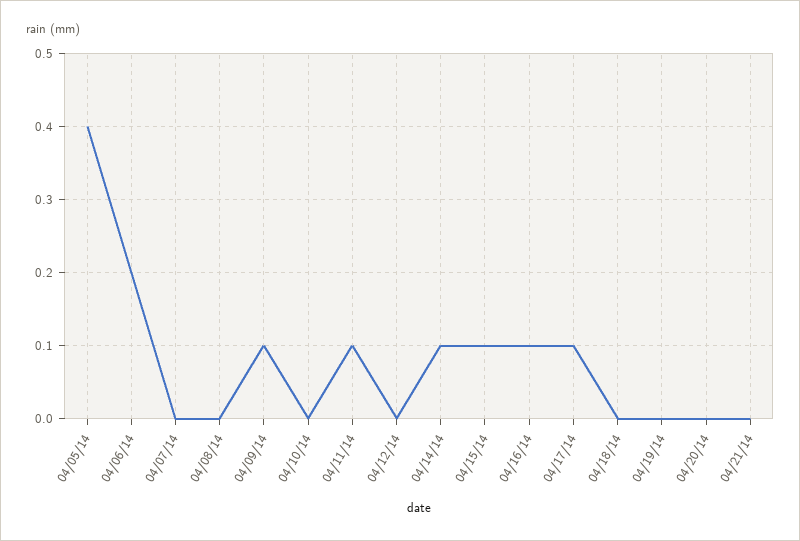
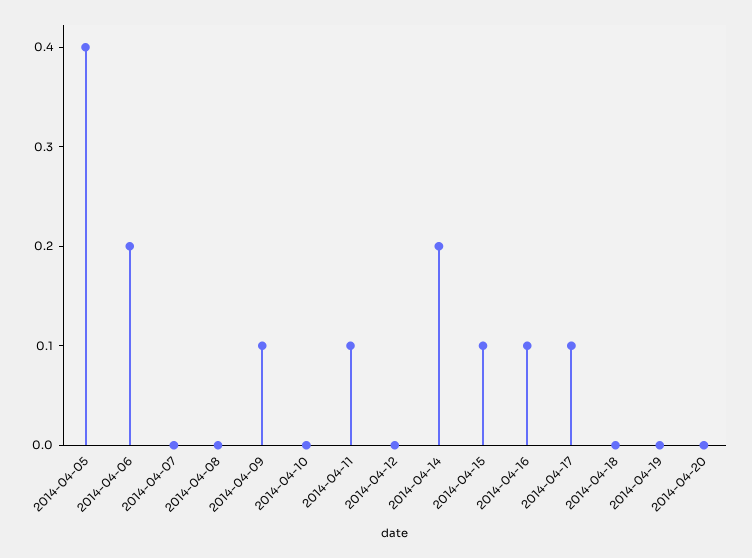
04/14/14: 0.1 -> 0.2
04/21/14: 0 -> none

